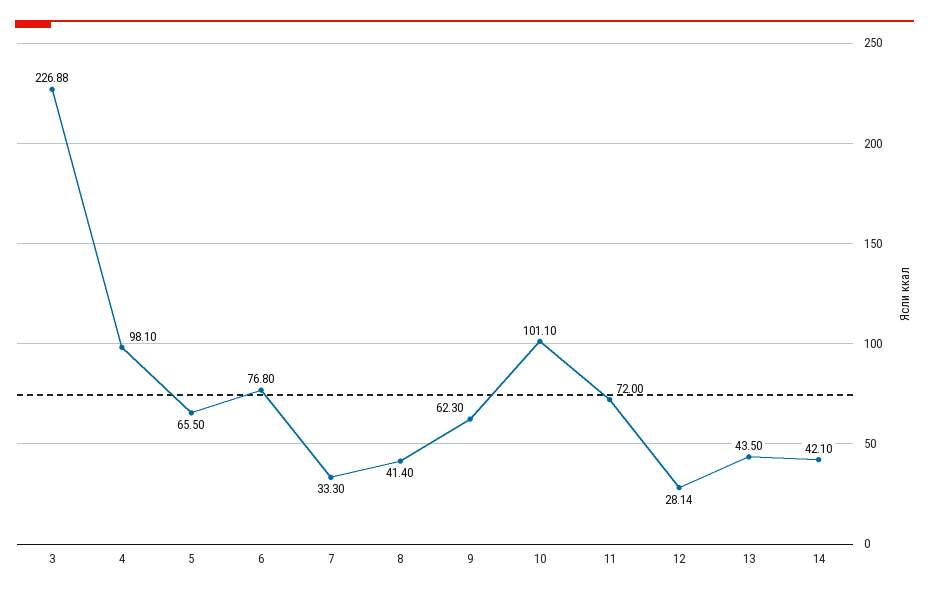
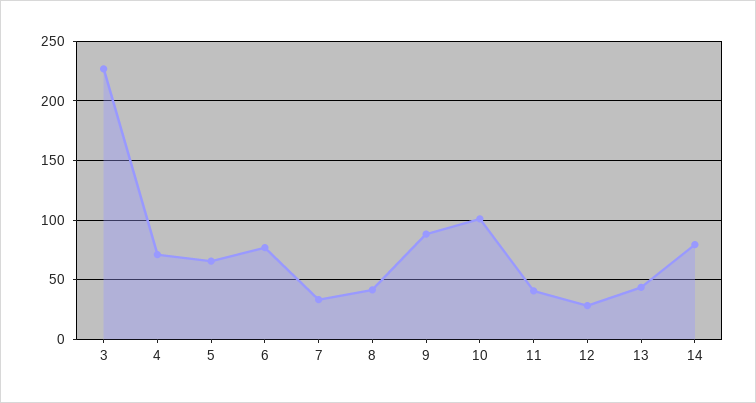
4: 98.1 -> 70
9: 62.3 -> 90
11: 72 -> 40
14: 42.1 -> 80

